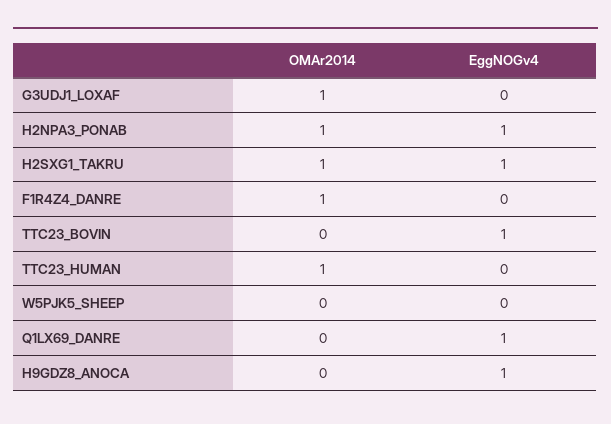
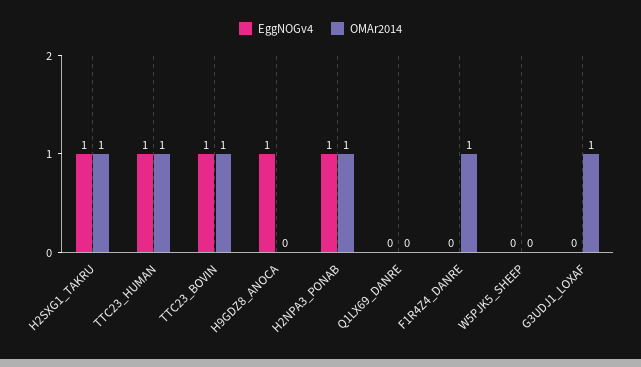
OMAr2014, TTC23_BOVIN: 0 -> 1
EggNOGv4, TTC23_HUMAN: 0 -> 1
EggNOGv4, Q1LX69_DANRE: 1 -> 0

